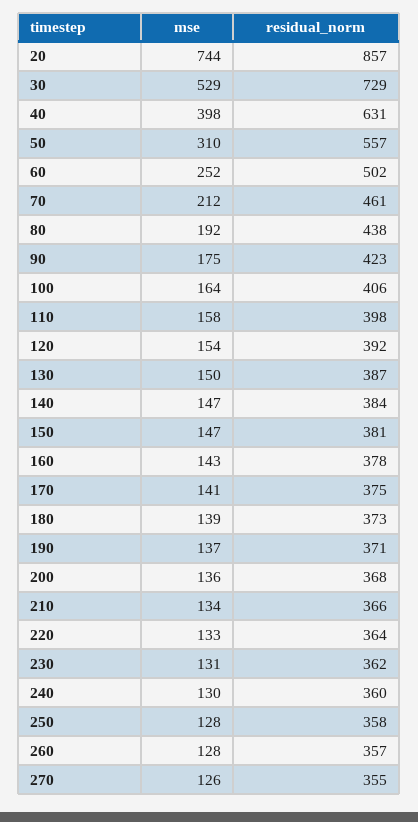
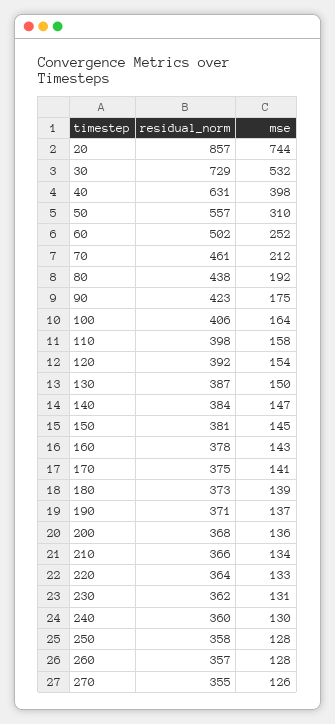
mse, 30: 529 -> 532
mse, 150: 147 -> 145

